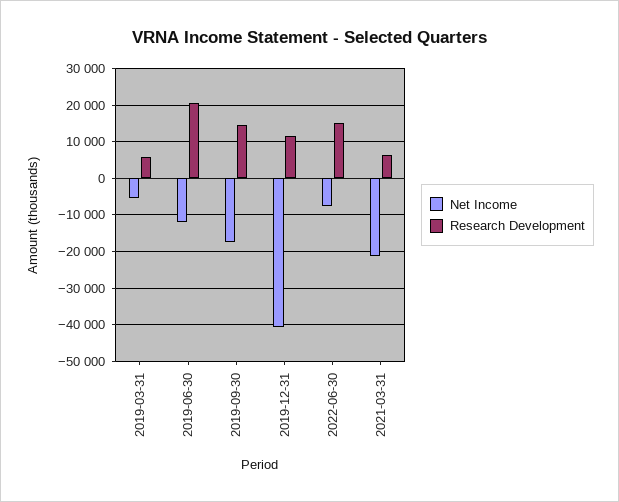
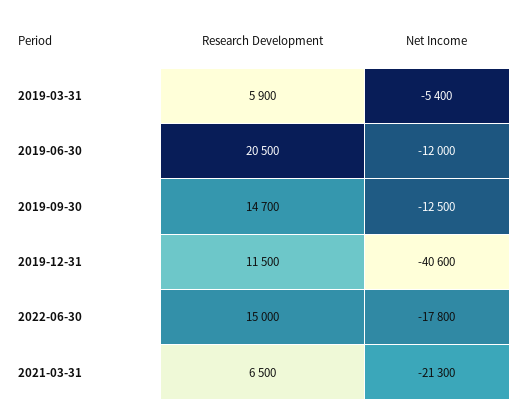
Net Income, 2019-09-30: -18000 -> -12500
Net Income, 2022-06-30: -8000 -> -17800

